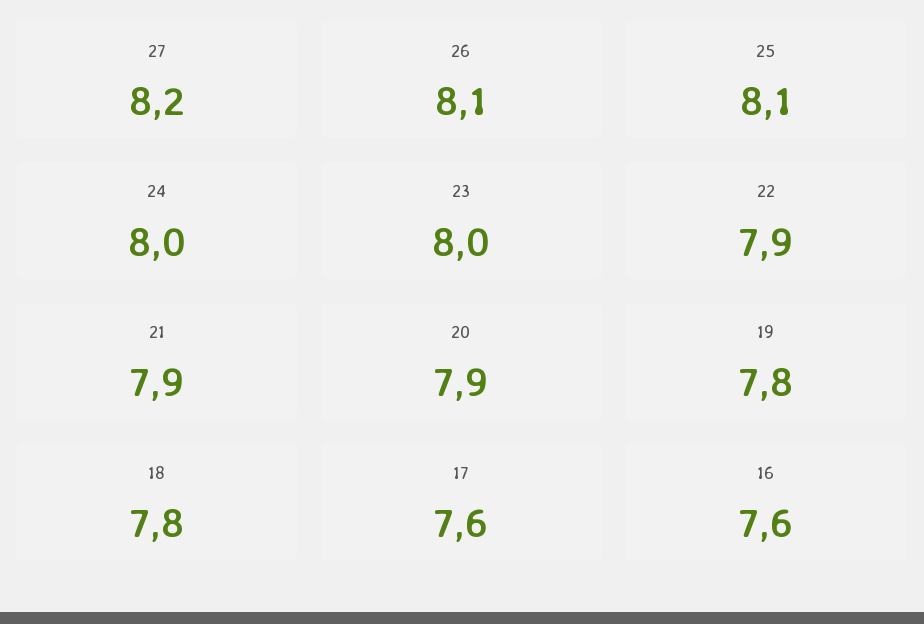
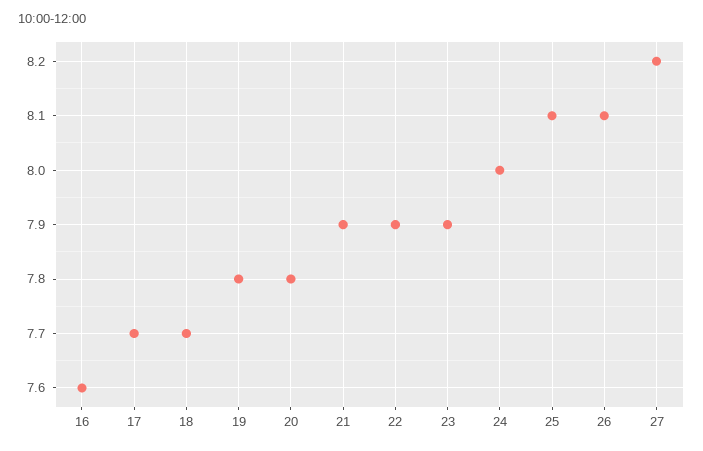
23: 8 -> 7.9
20: 7.9 -> 7.8
18: 7.8 -> 7.7
17: 7.6 -> 7.7

